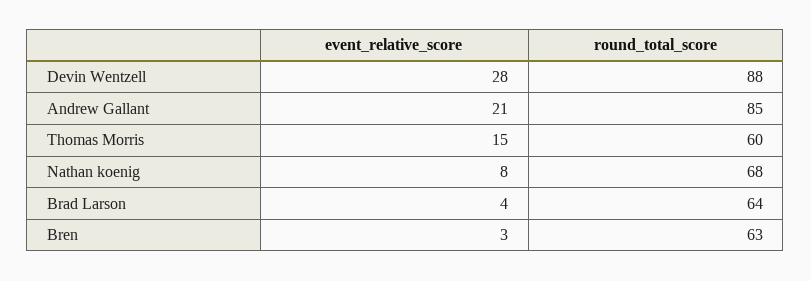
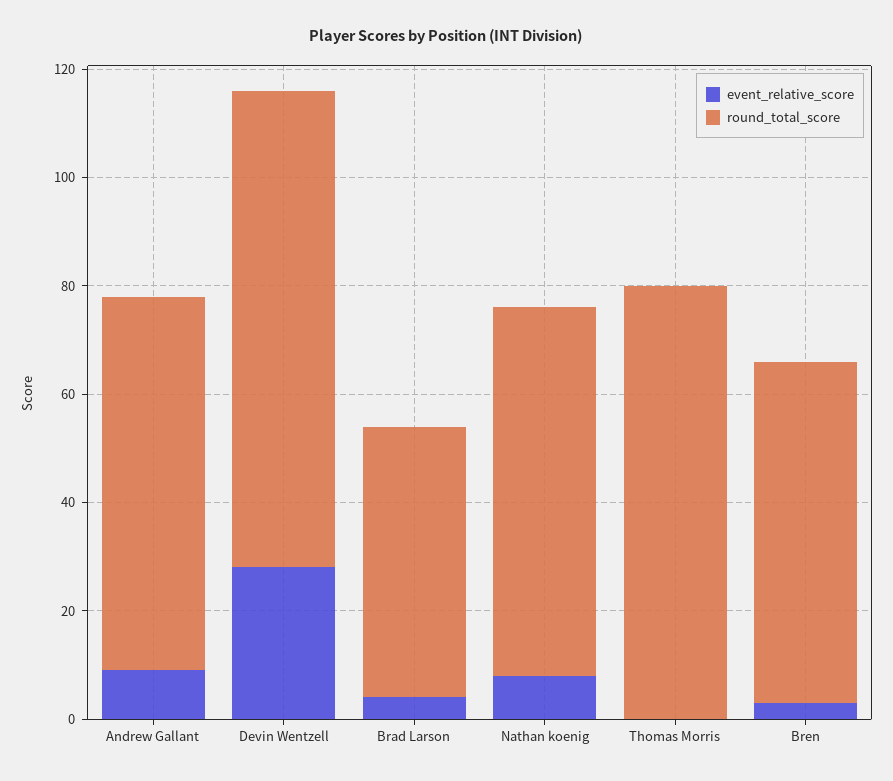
event_relative_score, Andrew Gallant: 21 -> 10
round_total_score, Andrew Gallant: 85 -> 70
event_relative_score, Thomas Morris: 15 -> 0
round_total_score, Thomas Morris: 60 -> 80
round_total_score, Brad Larson: 64 -> 50

